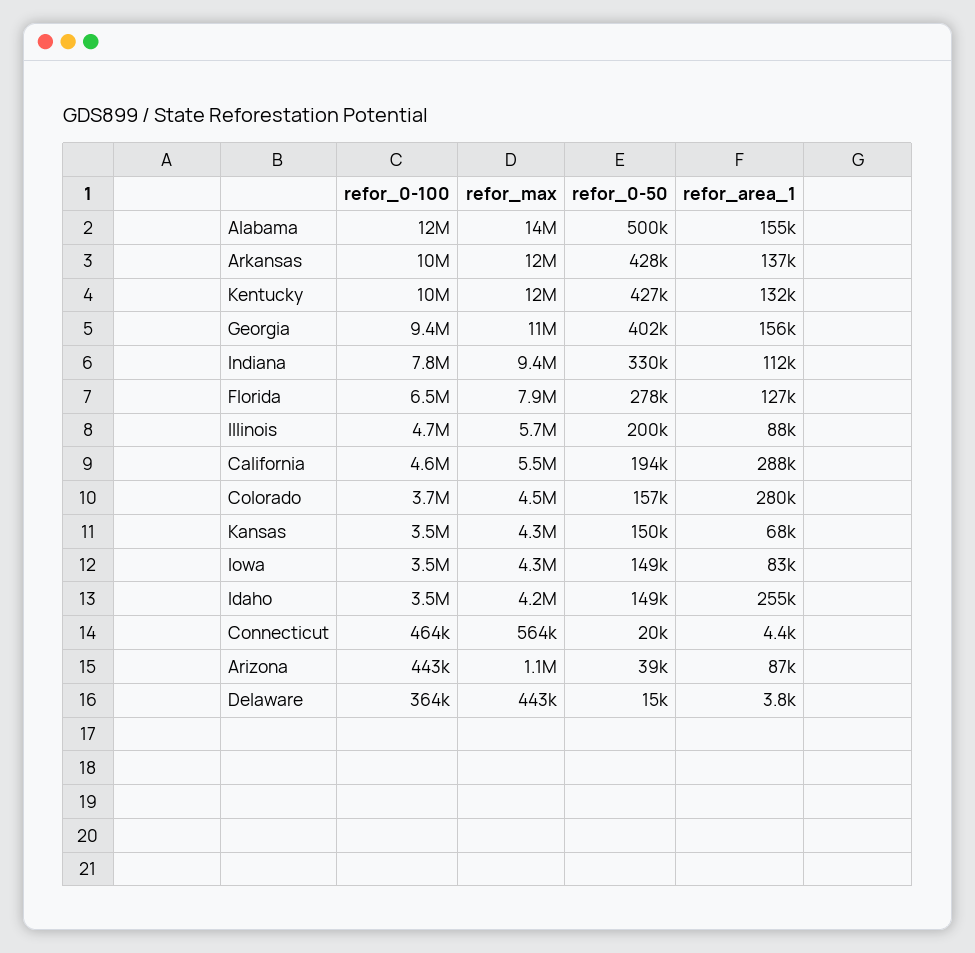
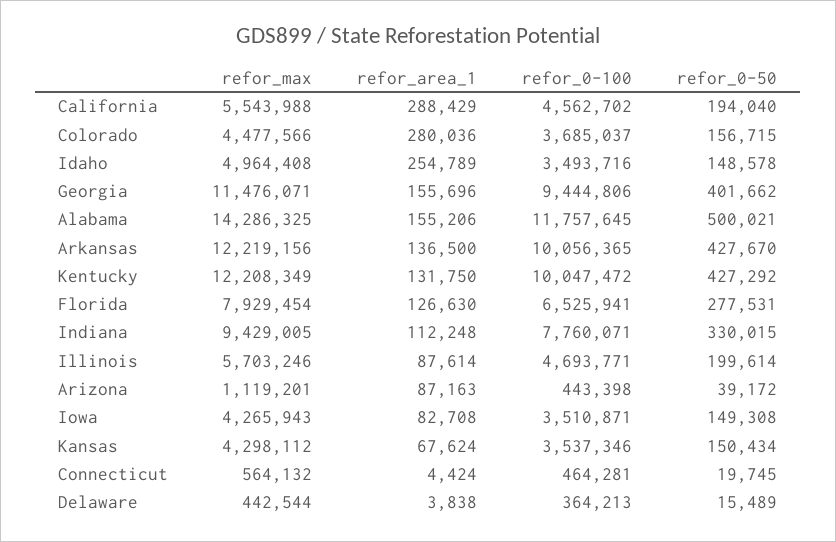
refor_max, Idaho: 4200000 -> 4964408

